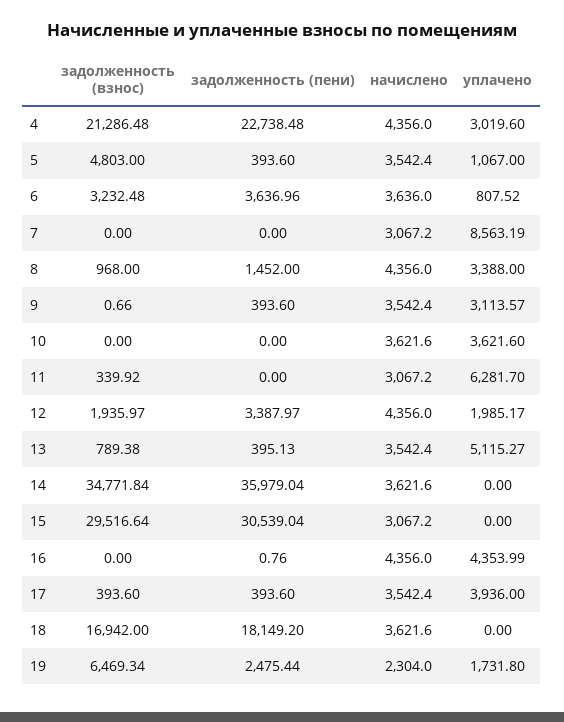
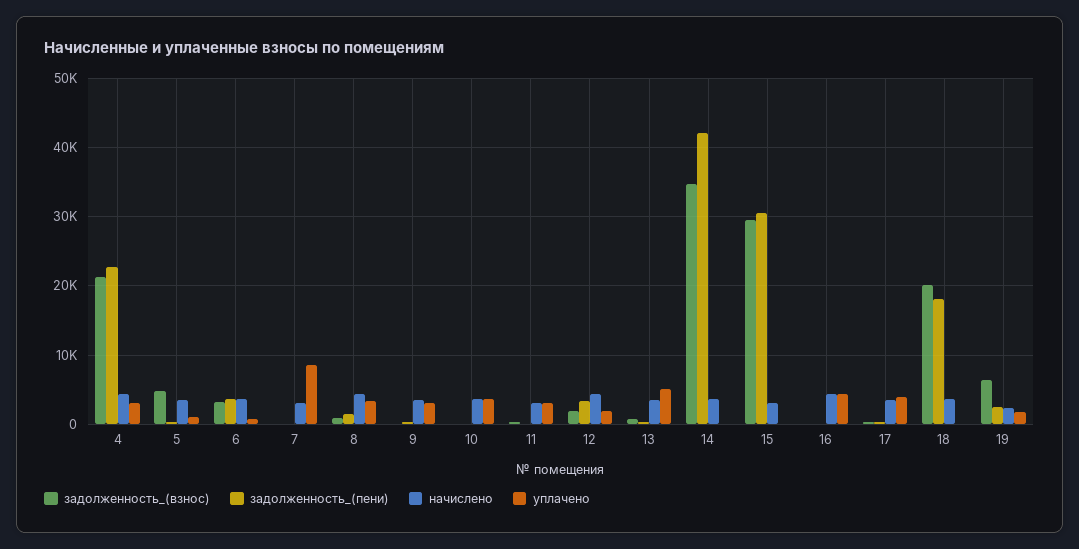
уплачено, 11: 6281.7 -> 3000
задолженность (пени), 14: 35979.04 -> 42000
задолженность (взнос), 18: 16942 -> 20000

